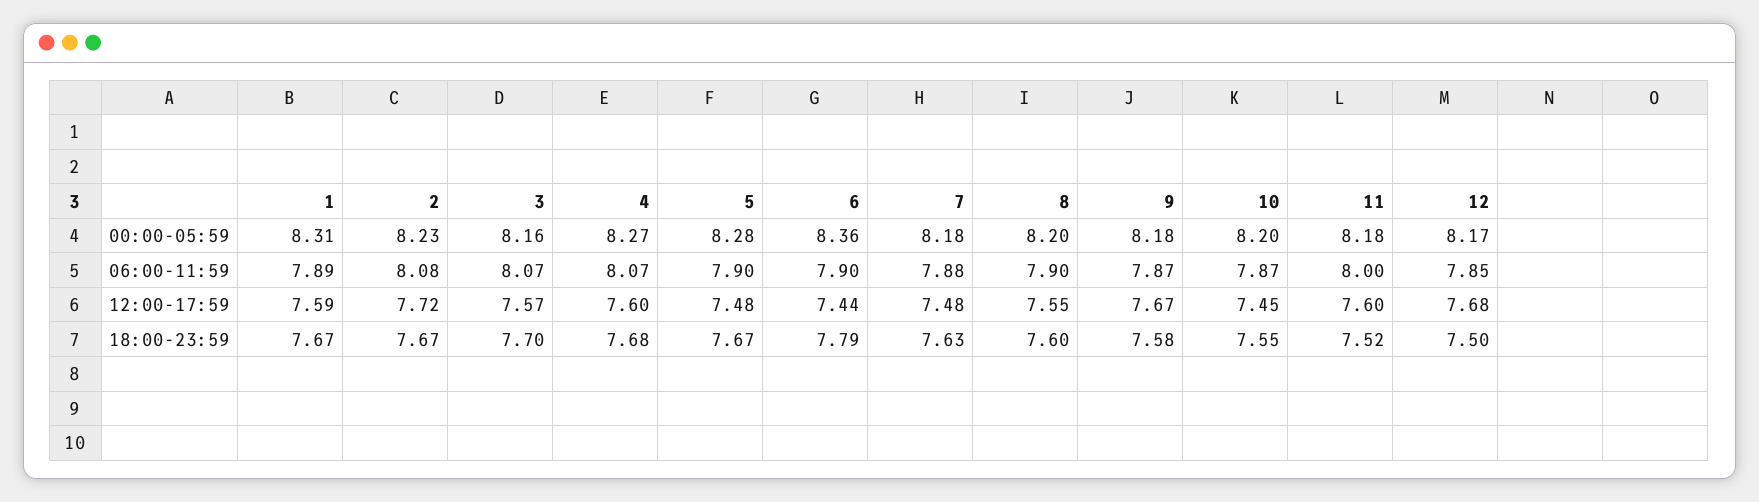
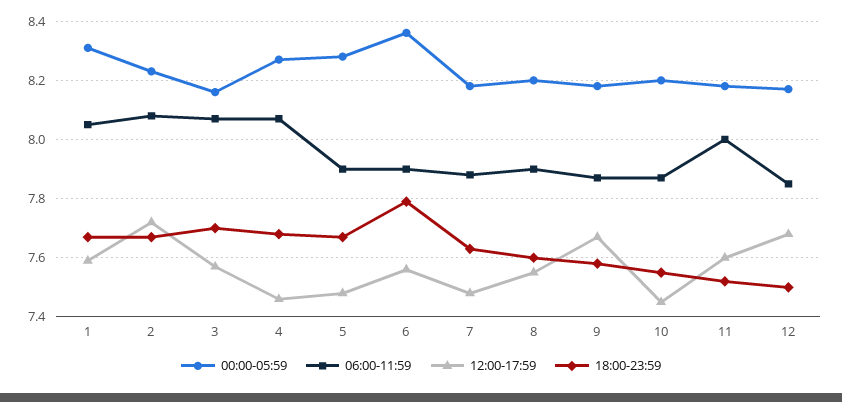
06:00-11:59, 1: 7.89 -> 8.05
12:00-17:59, 4: 7.6 -> 7.45
12:00-17:59, 6: 7.44 -> 7.55

